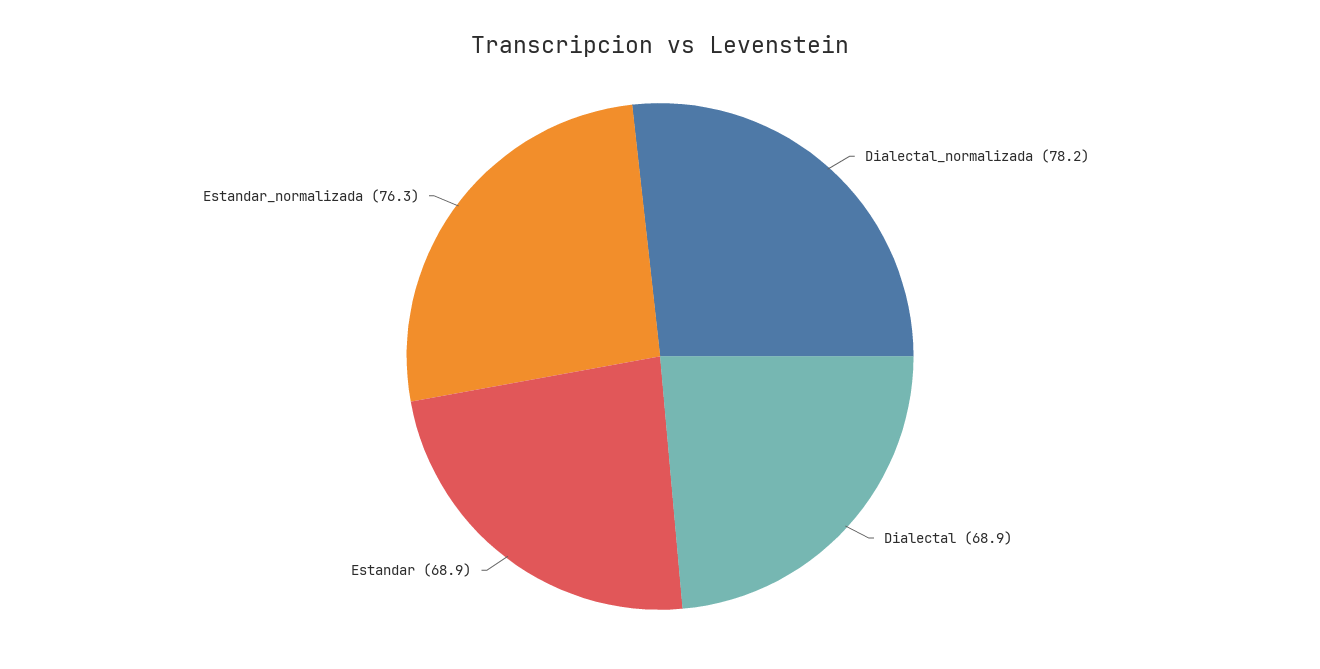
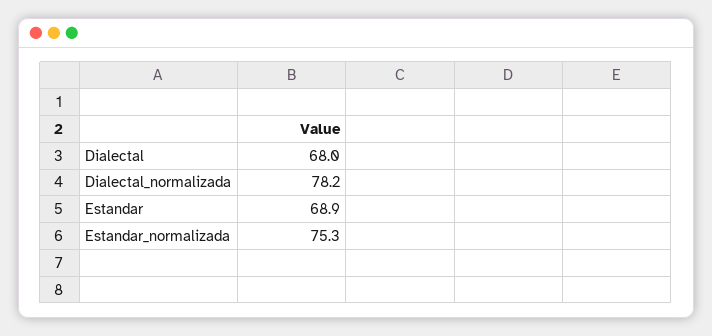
Dialectal: 68.9 -> 68
Estandar_normalizada: 76.3 -> 75.3

